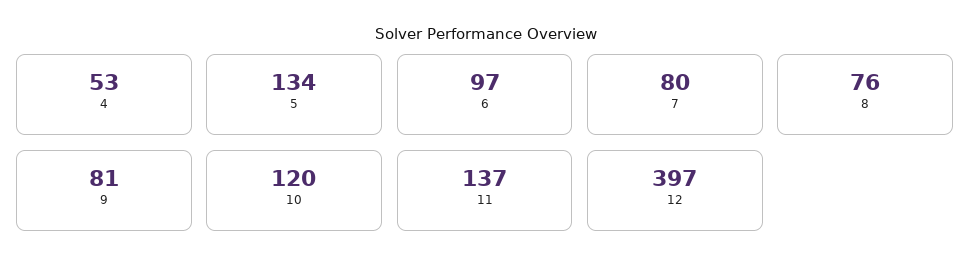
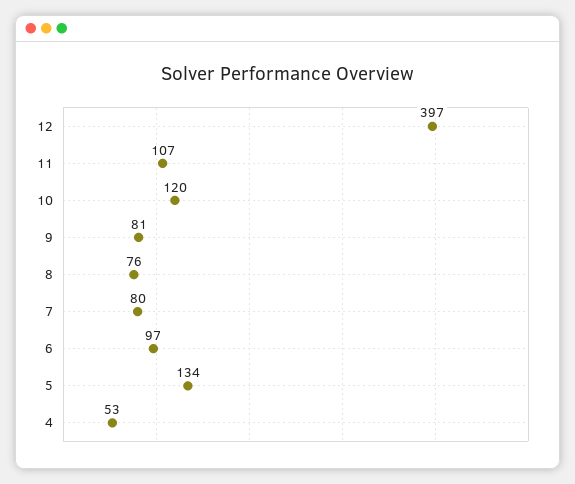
11: 137 -> 107

